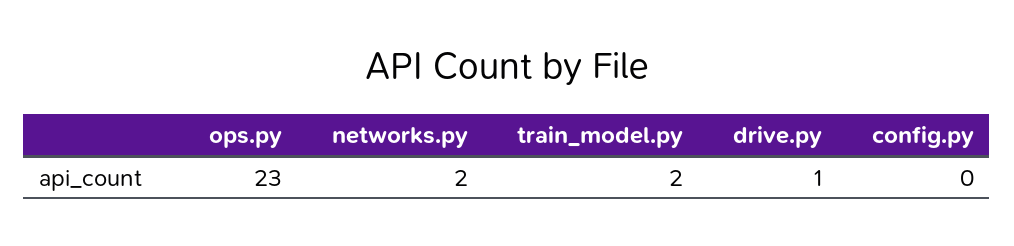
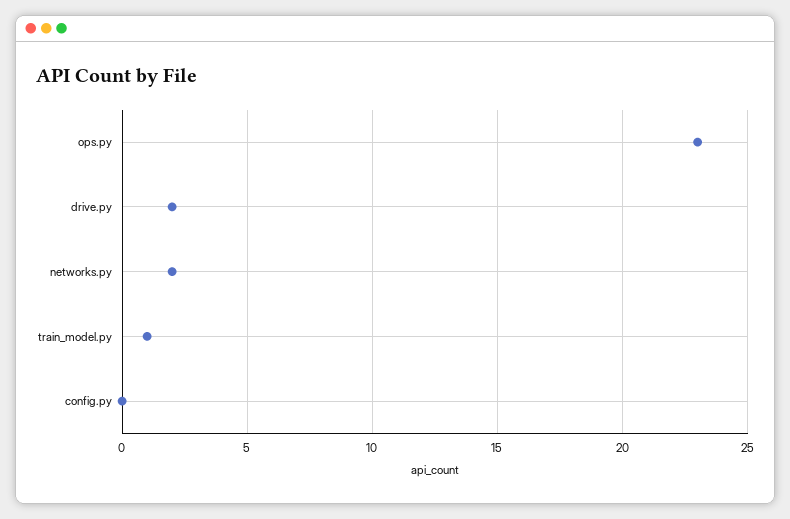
train_model.py: 2 -> 1
drive.py: 1 -> 2

